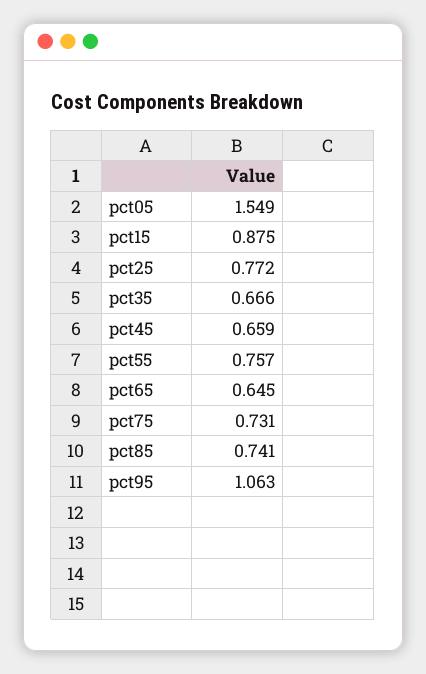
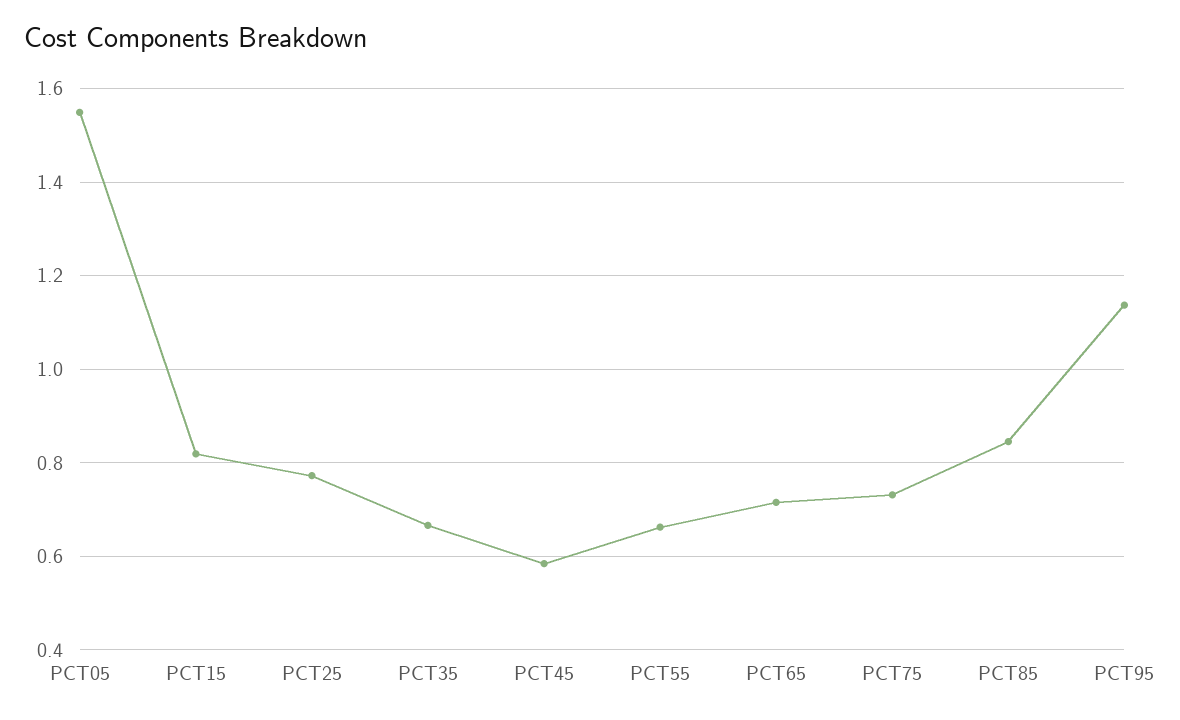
pct15: 0.875 -> 0.82
pct45: 0.659 -> 0.58
pct55: 0.757 -> 0.66
pct65: 0.645 -> 0.72
pct85: 0.741 -> 0.84
pct95: 1.063 -> 1.14

